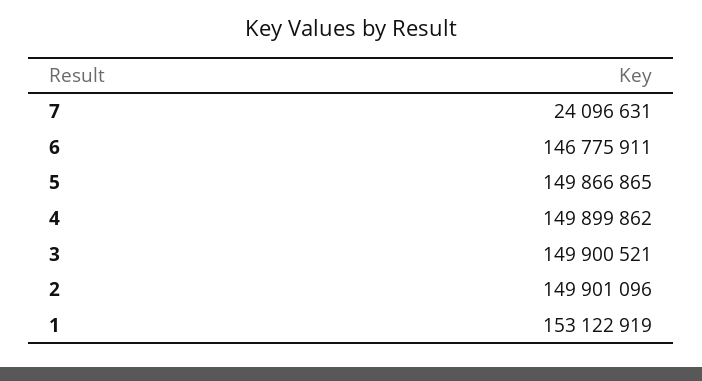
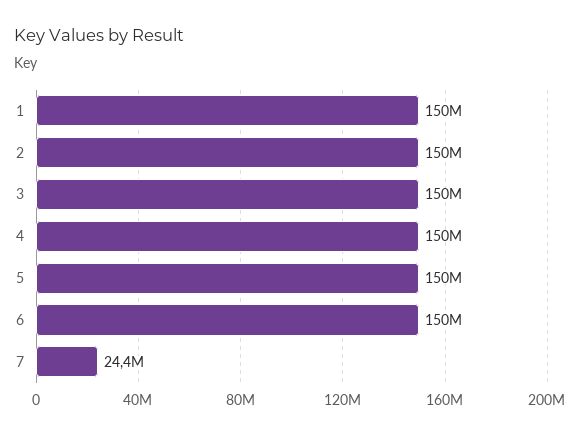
7: 24096631 -> 24400000
6: 146775911 -> 150000000
1: 153122919 -> 150000000

